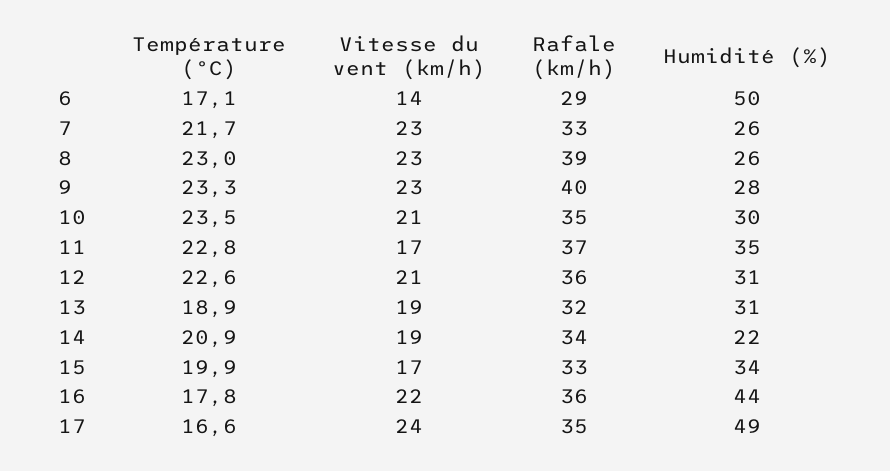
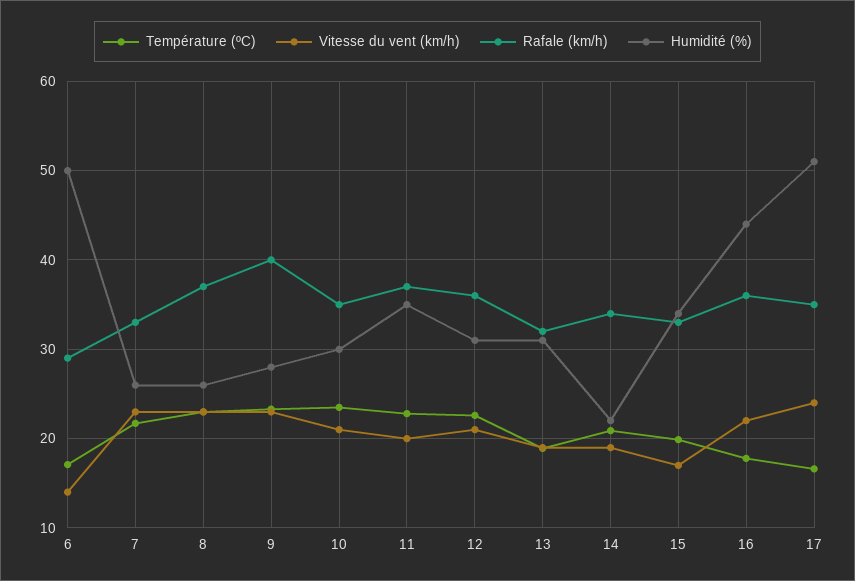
Rafale (km/h), 8: 39 -> 37
Vitesse du vent (km/h), 11: 17 -> 20
Humidité (%), 17: 49 -> 51

